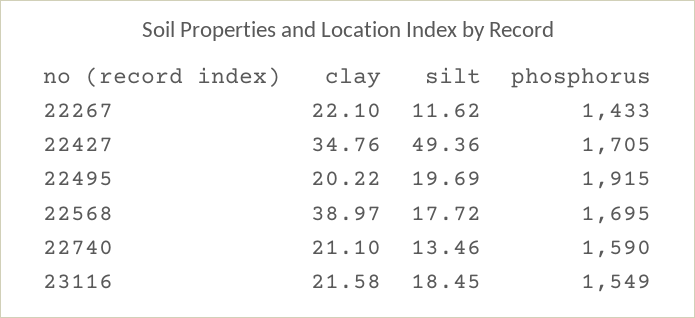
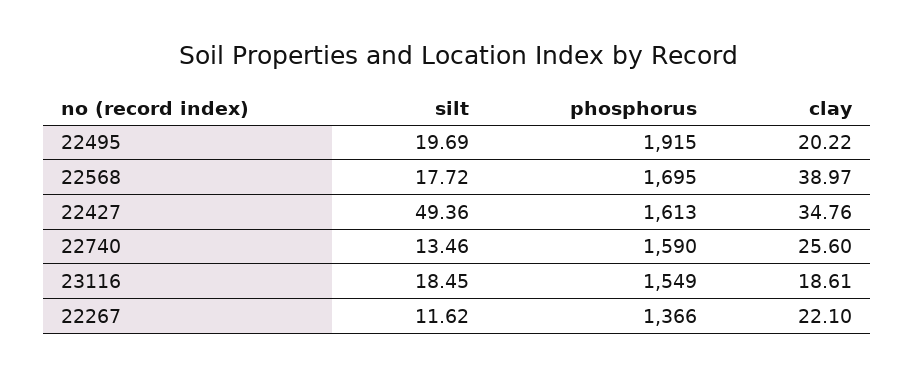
phosphorus, 22267: 1433 -> 1366
phosphorus, 22427: 1705 -> 1613
clay, 22740: 21.1 -> 25.6
clay, 23116: 21.58 -> 18.61

